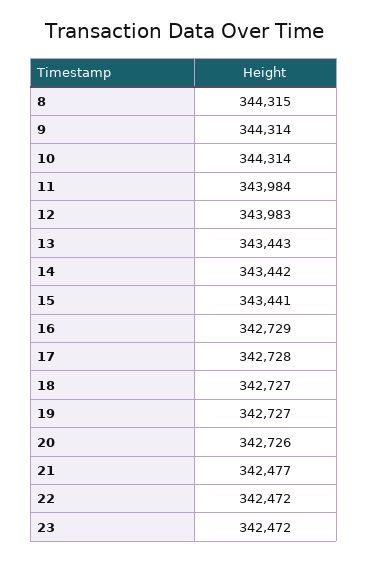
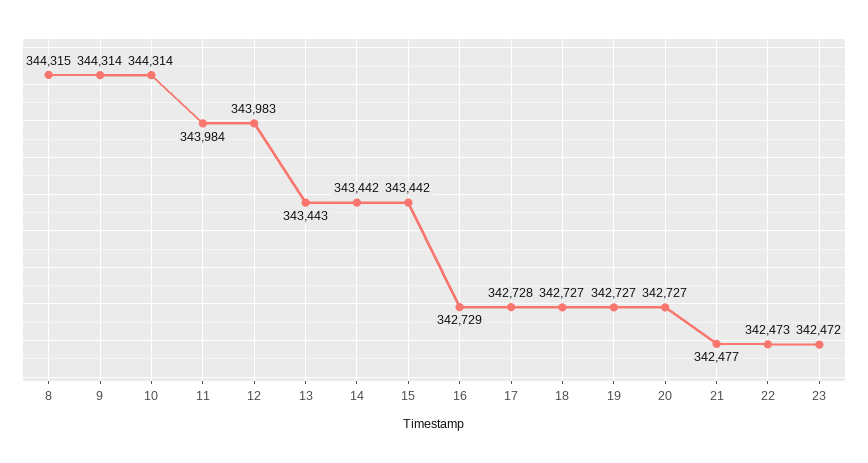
15: 343441 -> 343442
20: 342726 -> 342727
22: 342472 -> 342473

